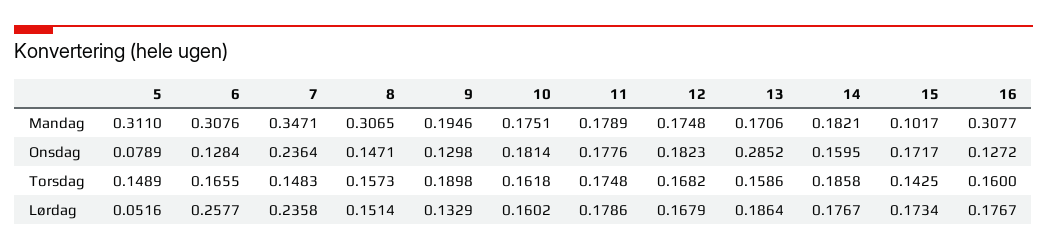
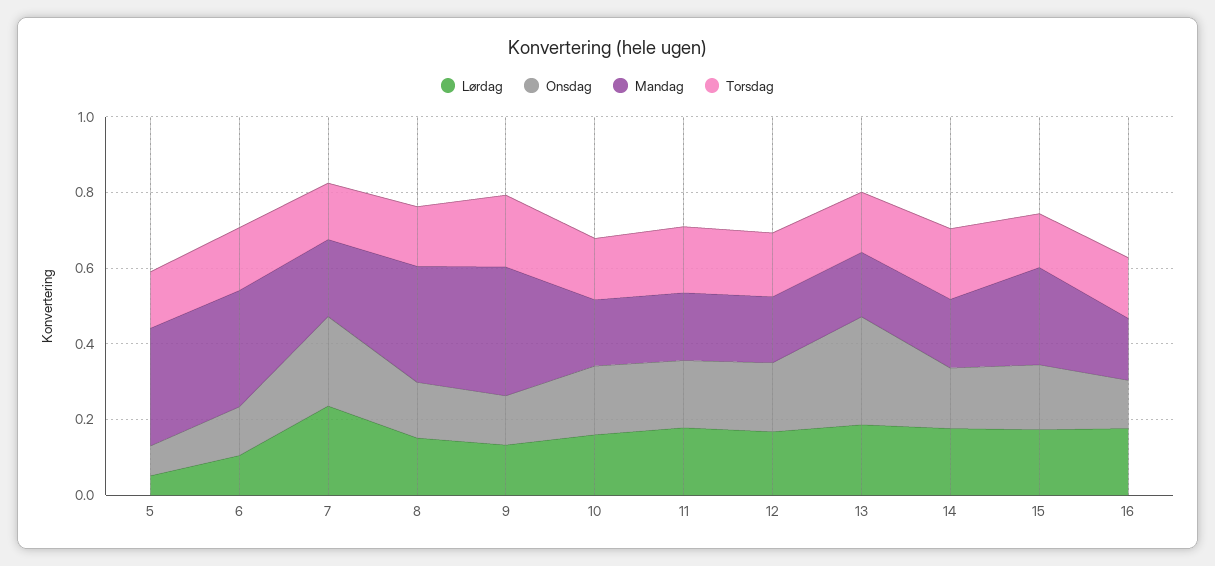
Mandag, 7: 0.3471 -> 0.2
Mandag, 9: 0.1946 -> 0.35
Mandag, 15: 0.1017 -> 0.25
Mandag, 16: 0.3077 -> 0.15
Lørdag, 6: 0.2577 -> 0.1

